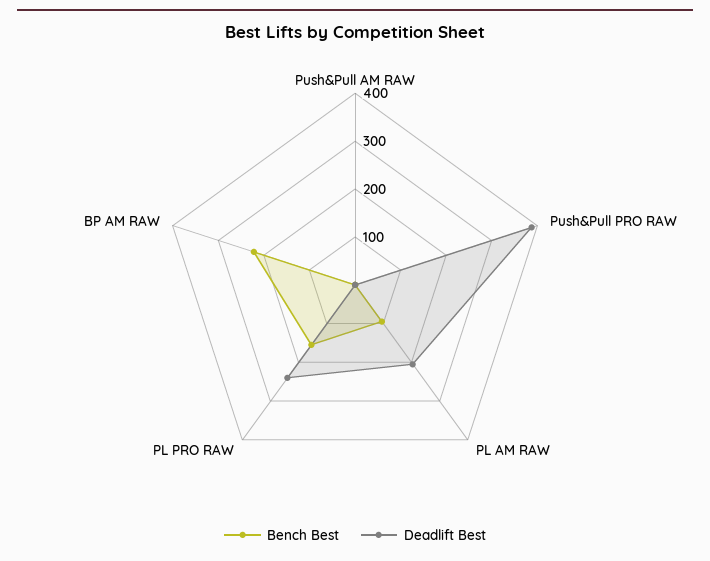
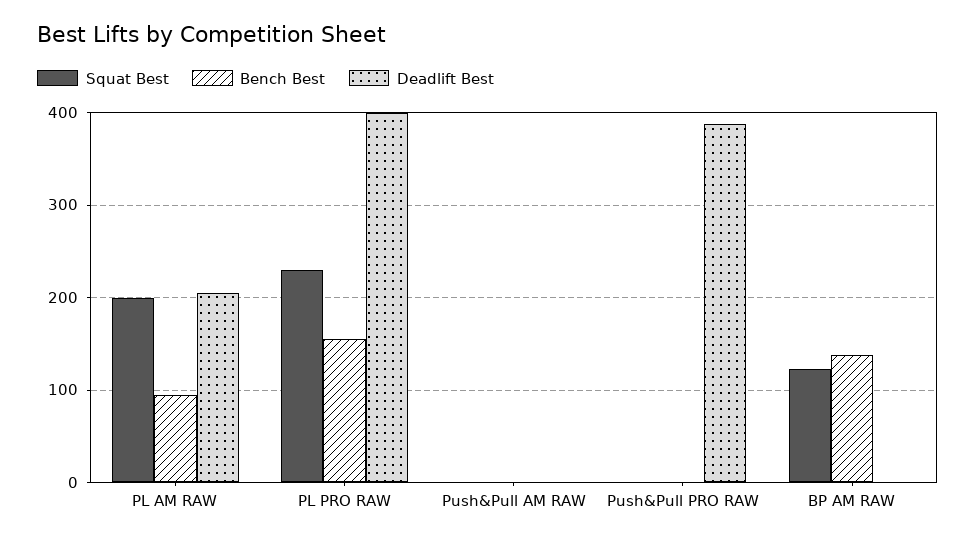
Deadlift Best, PL PRO RAW: 240 -> 400
Bench Best, BP AM RAW: 220 -> 140
Squat Best, PL AM RAW: none -> 200
Squat Best, PL PRO RAW: none -> 230
Squat Best, Push&Pull AM RAW: none -> 0
Squat Best, Push&Pull PRO RAW: none -> 0
Squat Best, BP AM RAW: none -> 120

